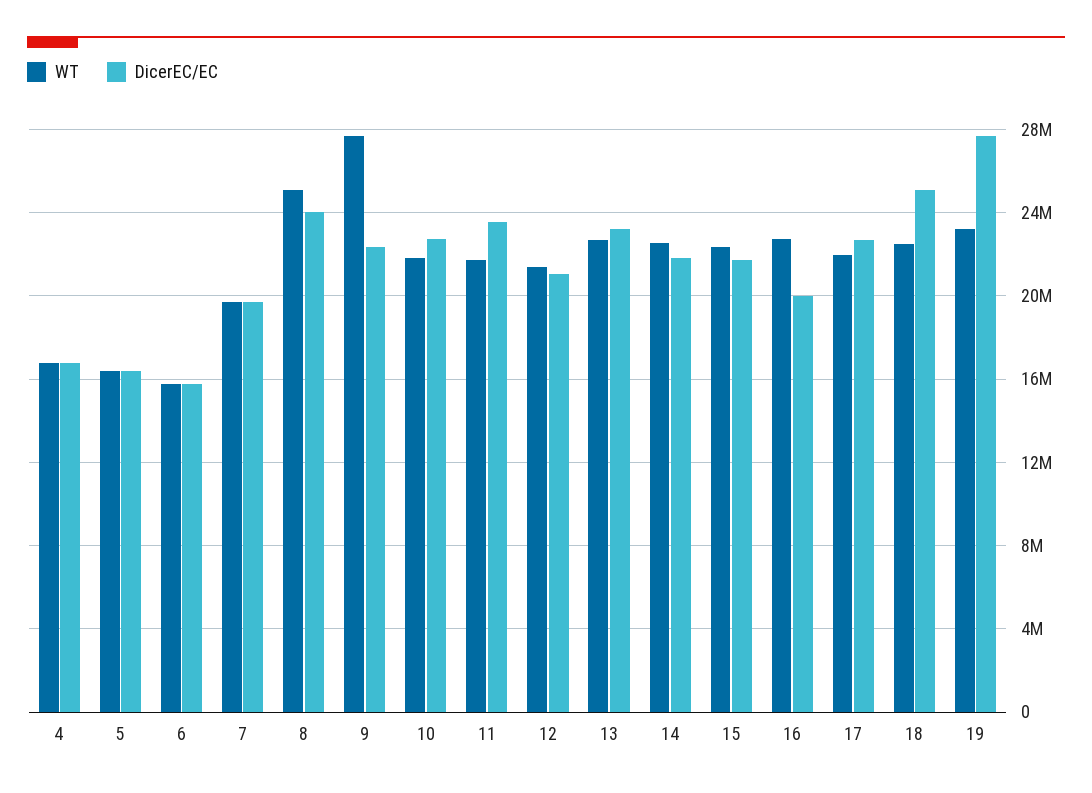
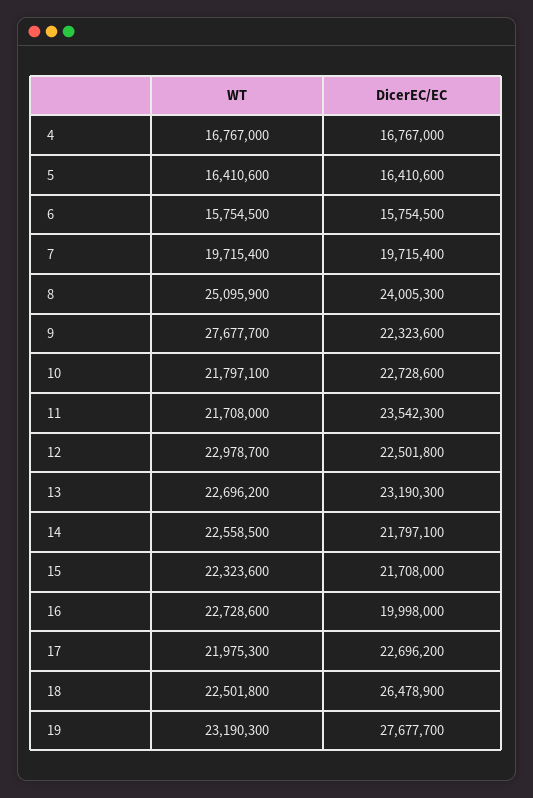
WT, 12: 21500000 -> 22978700
DicerEC/EC, 12: 21000000 -> 22501800
DicerEC/EC, 18: 25000000 -> 26478900

